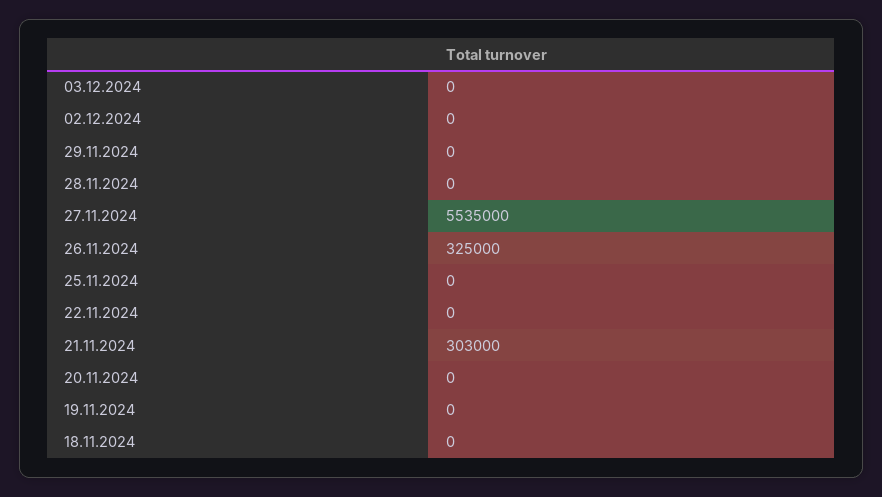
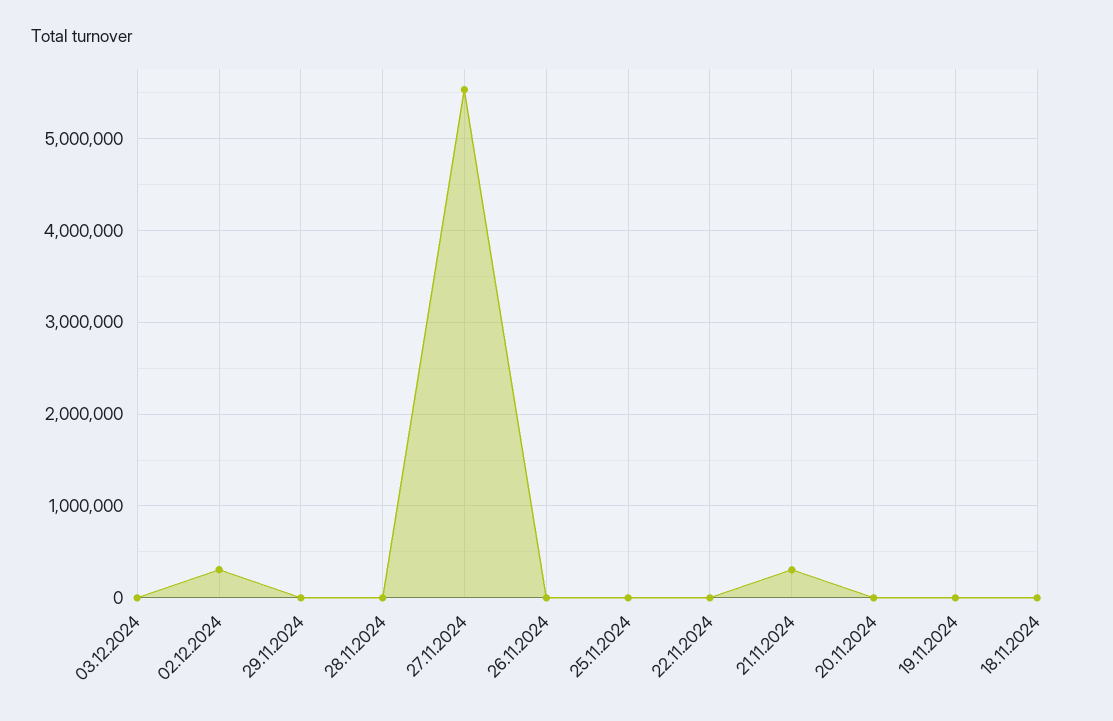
02.12.2024: 0 -> 300000
26.11.2024: 325000 -> 0

